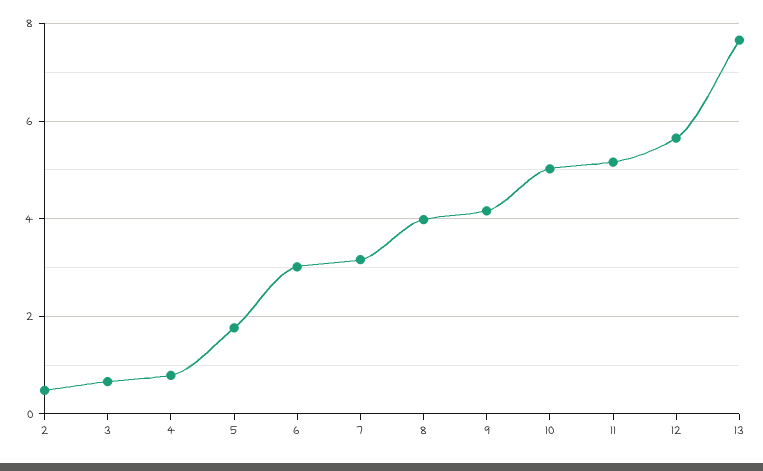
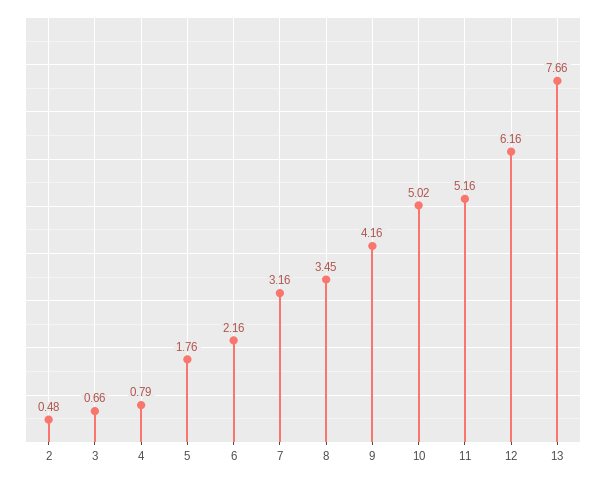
6: 3 -> 2.16
8: 4 -> 3.45
12: 5.6 -> 6.16

